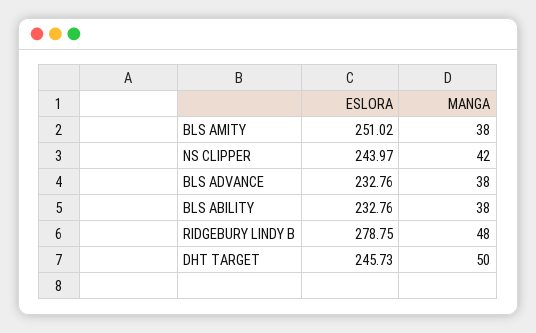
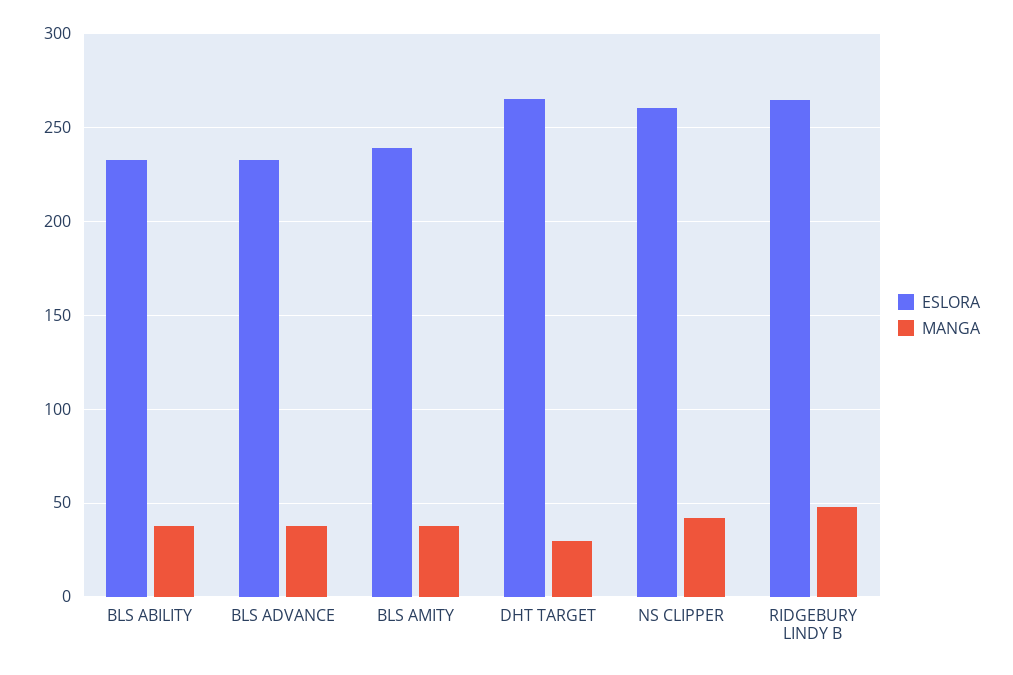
ESLORA, BLS AMITY: 251.02 -> 240
ESLORA, NS CLIPPER: 243.97 -> 260
ESLORA, RIDGEBURY LINDY B: 278.75 -> 265
ESLORA, DHT TARGET: 245.73 -> 265
MANGA, DHT TARGET: 50 -> 30

